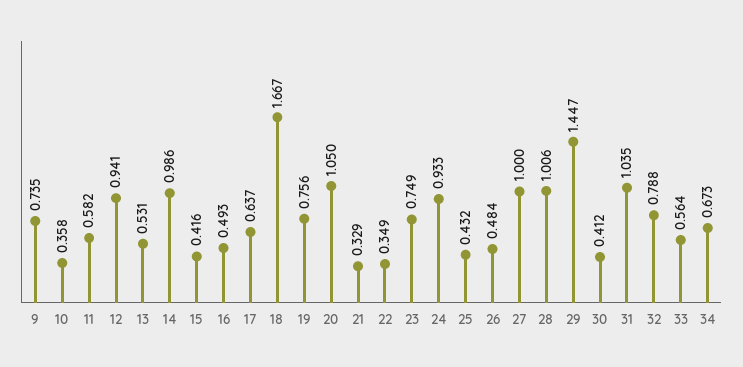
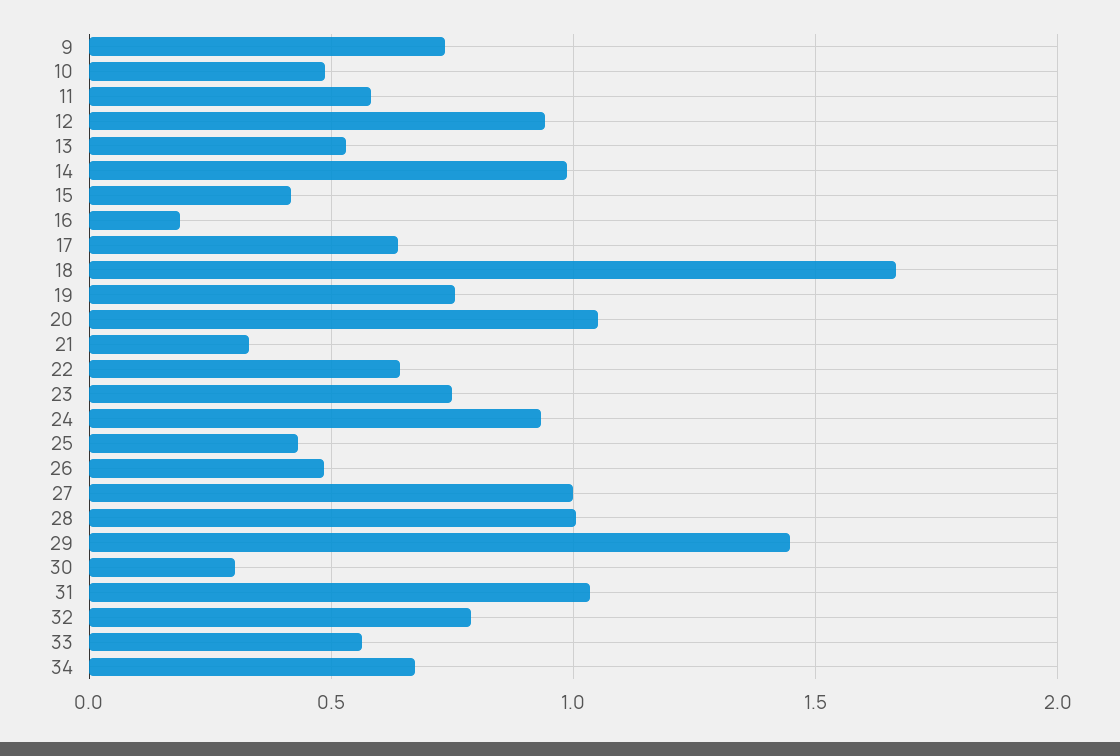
10: 0.358 -> 0.5
16: 0.493 -> 0.2
22: 0.349 -> 0.65
30: 0.412 -> 0.3

